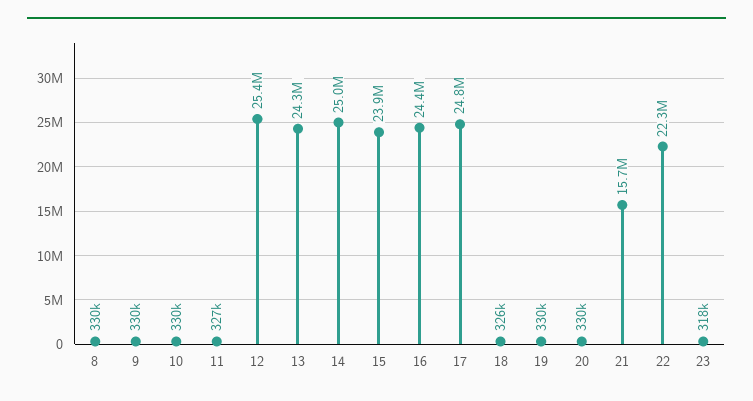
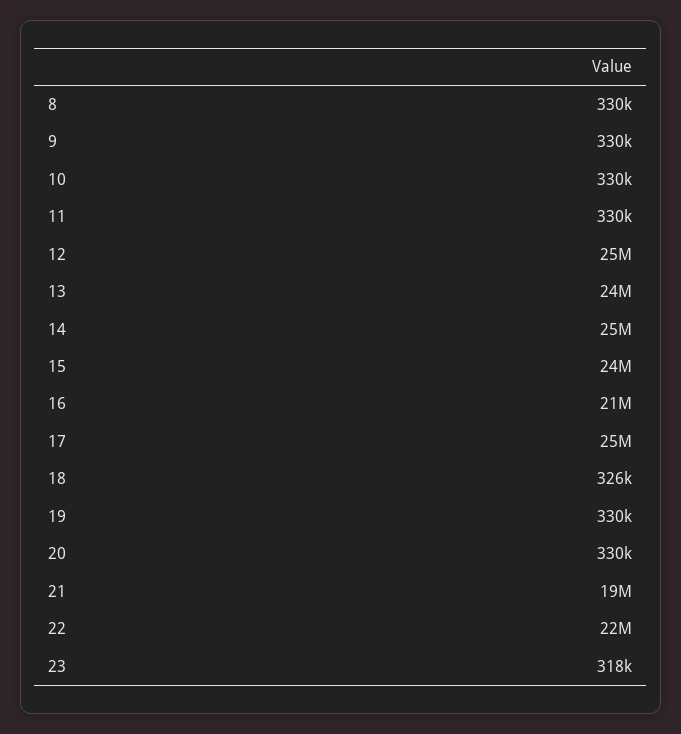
11: 327000 -> 330000
16: 24400000 -> 21000000
21: 15700000 -> 19000000

